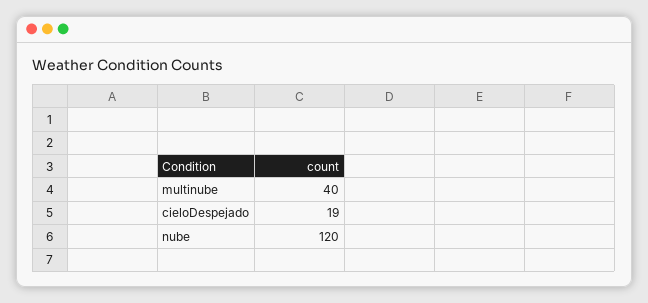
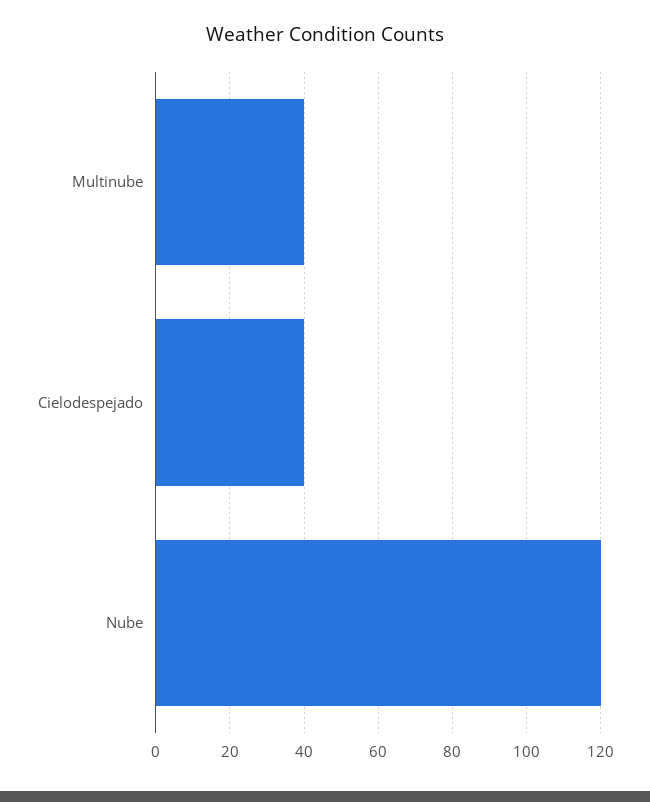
cieloDespejado: 19 -> 40

